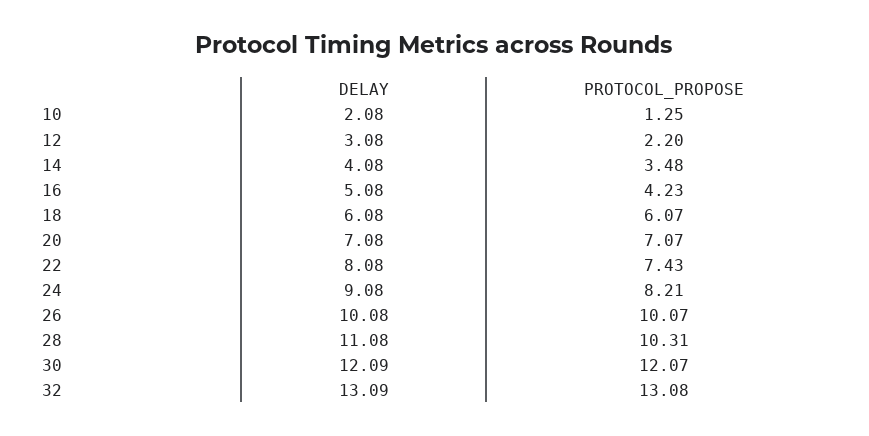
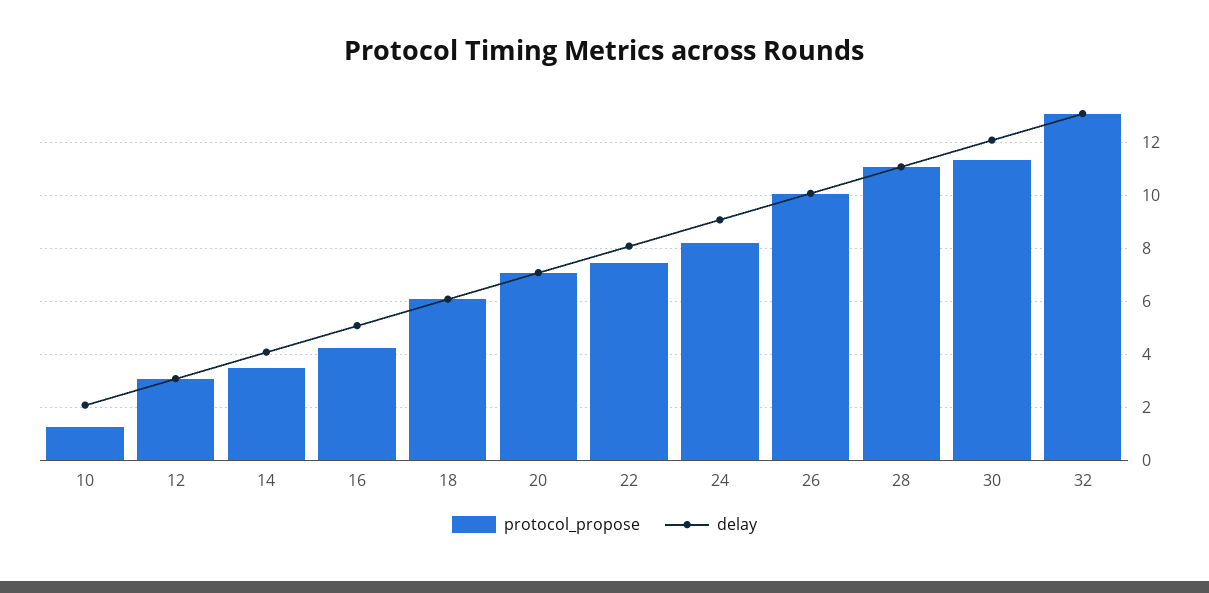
PROTOCOL_PROPOSE, 12: 2.2 -> 3
PROTOCOL_PROPOSE, 28: 10.31 -> 11
PROTOCOL_PROPOSE, 30: 12.07 -> 11.25

